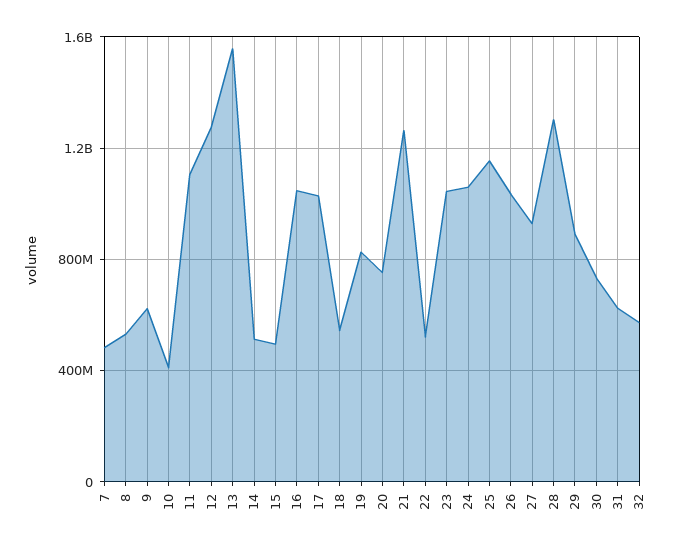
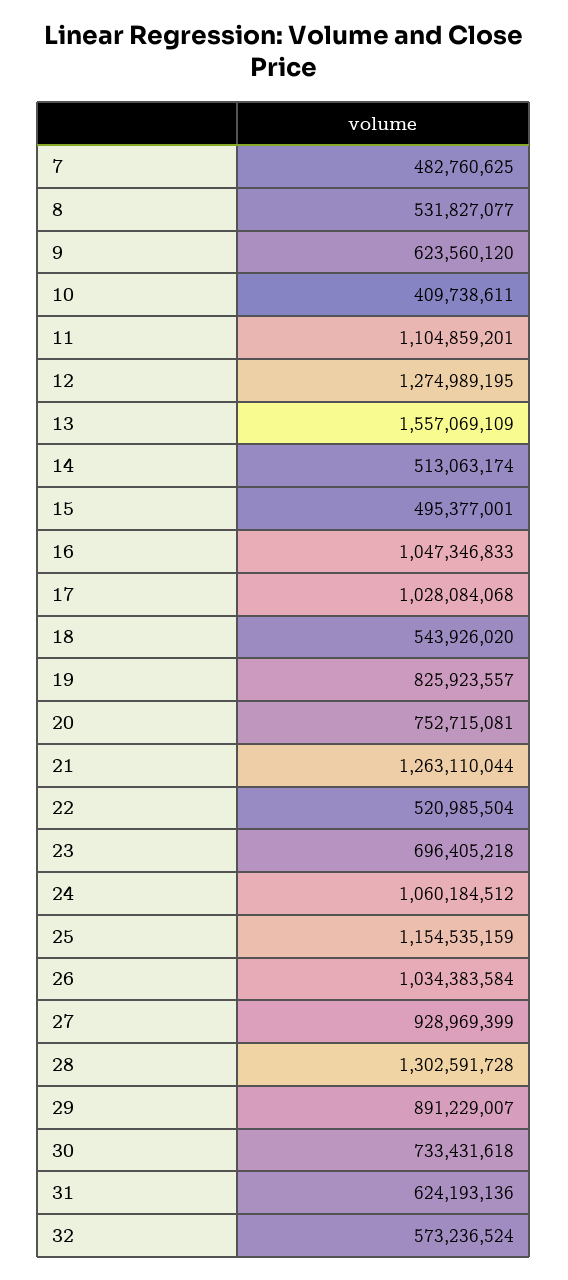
23: 1050000000 -> 696405218

